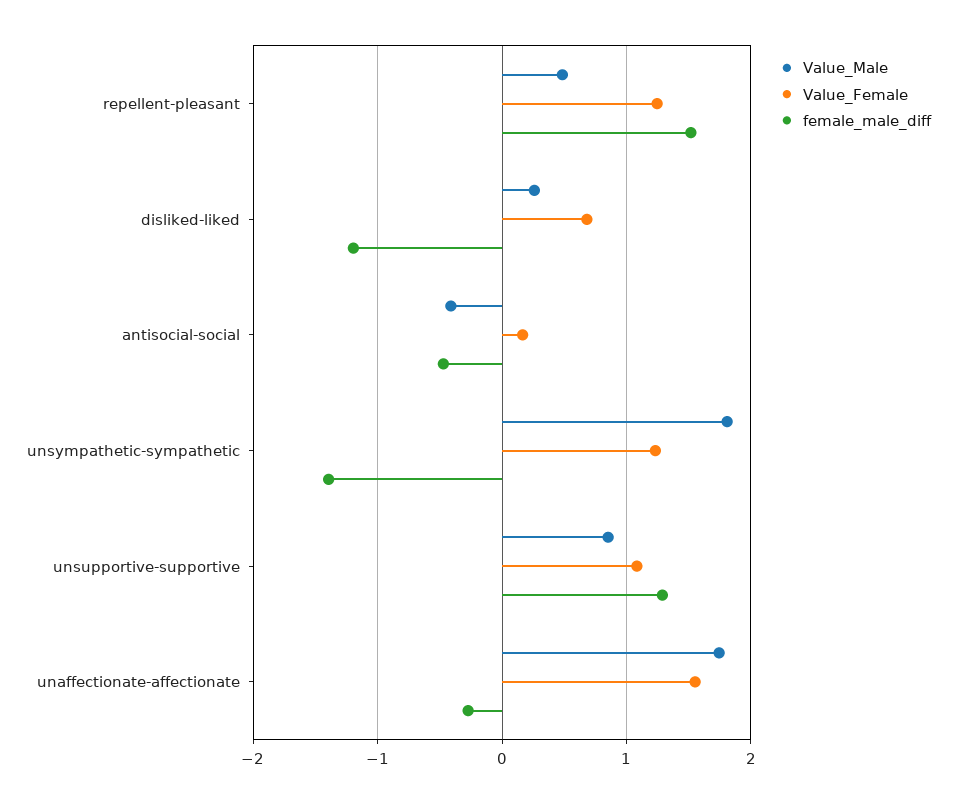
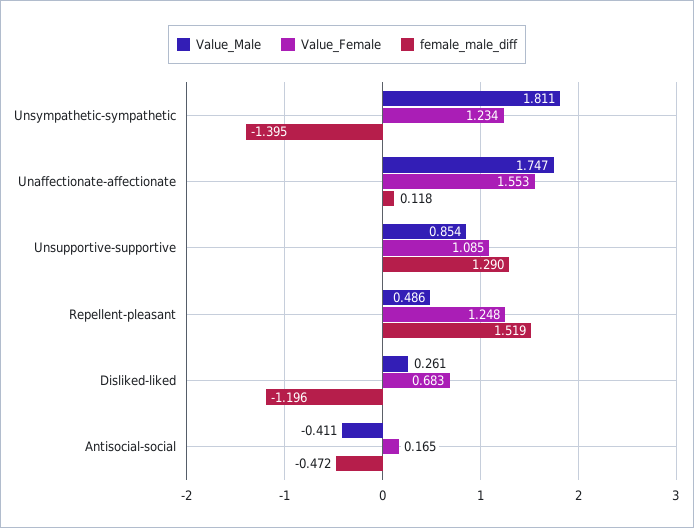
female_male_diff, unaffectionate-affectionate: -0.3 -> 0.118

